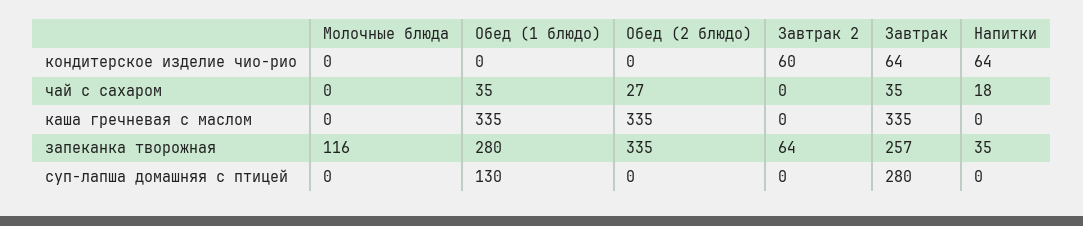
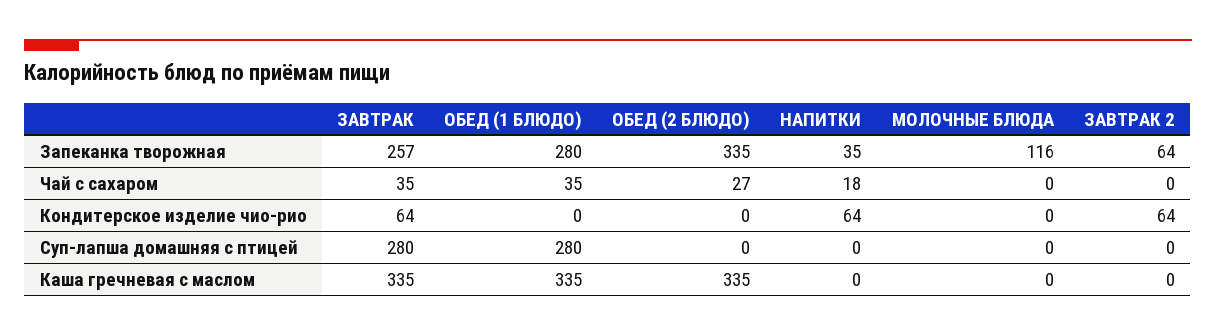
Завтрак 2, кондитерское изделие чио-рио: 60 -> 64
Обед (1 блюдо), суп-лапша домашняя с птицей: 130 -> 280

